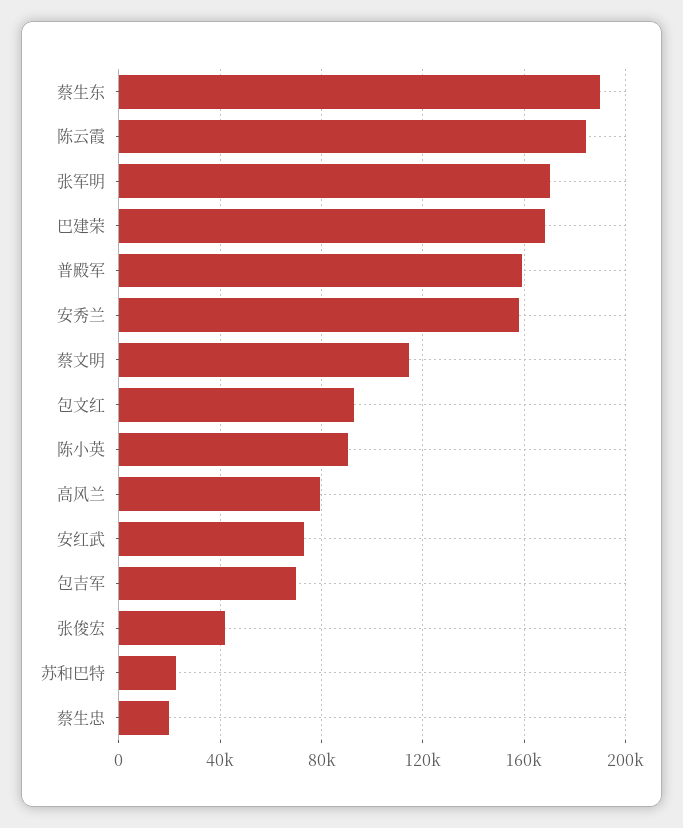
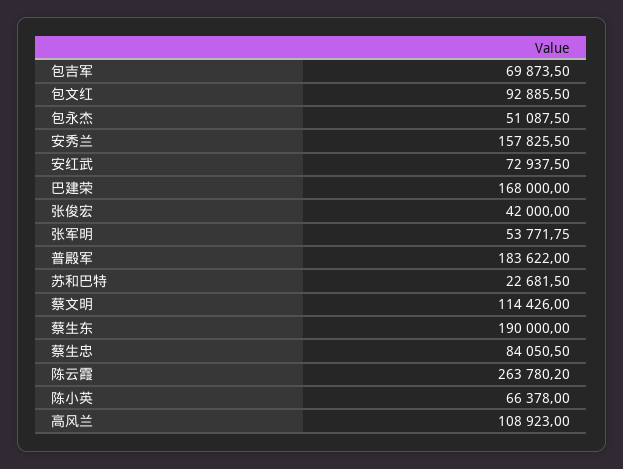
陈云霞: 185000 -> 263780.2
张军明: 170000 -> 53771.75
普殿军: 160000 -> 183622
陈小英: 90000 -> 66378
高风兰: 80000 -> 108923
蔡生忠: 20000 -> 84050.5
包永杰: none -> 51087.5

